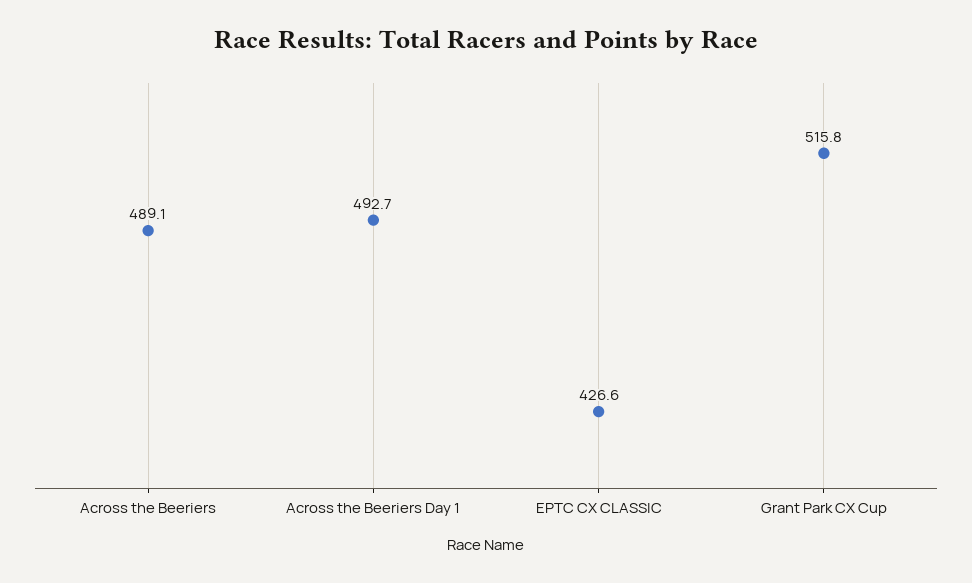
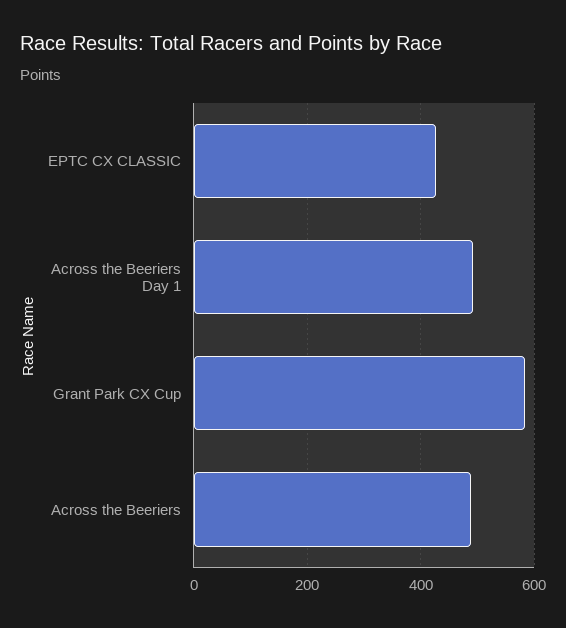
Grant Park CX Cup: 515.8 -> 580

